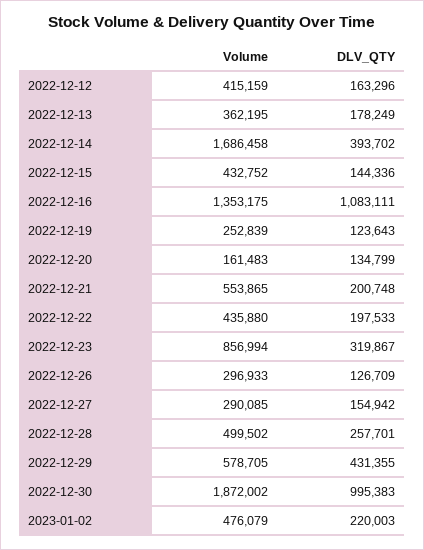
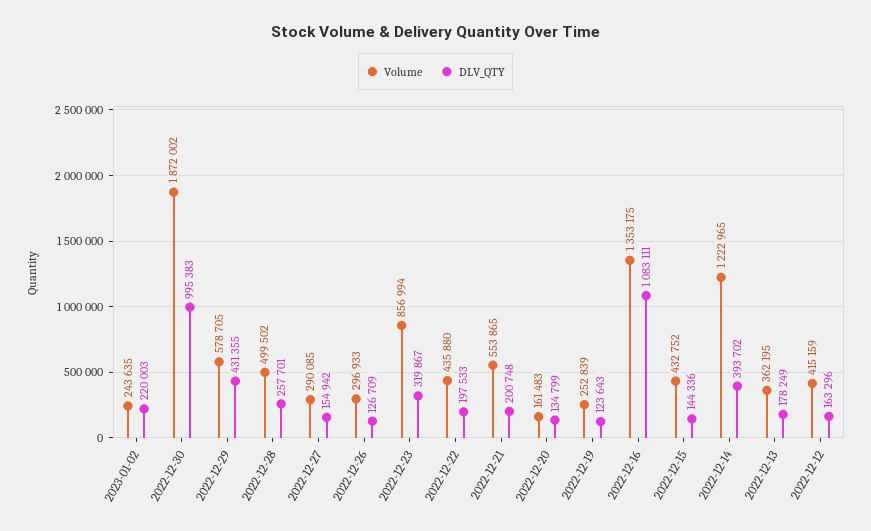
Volume, 2022-12-14: 1686458 -> 1222965
Volume, 2023-01-02: 476079 -> 243635

